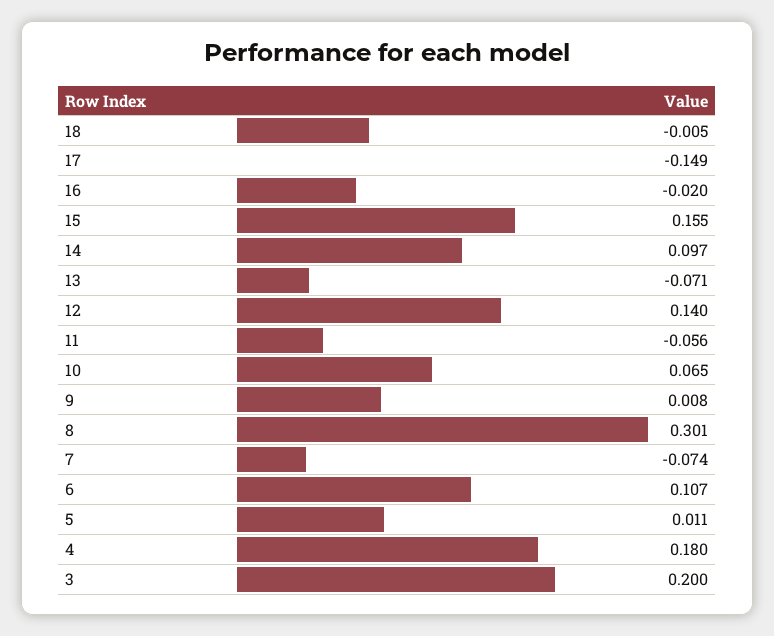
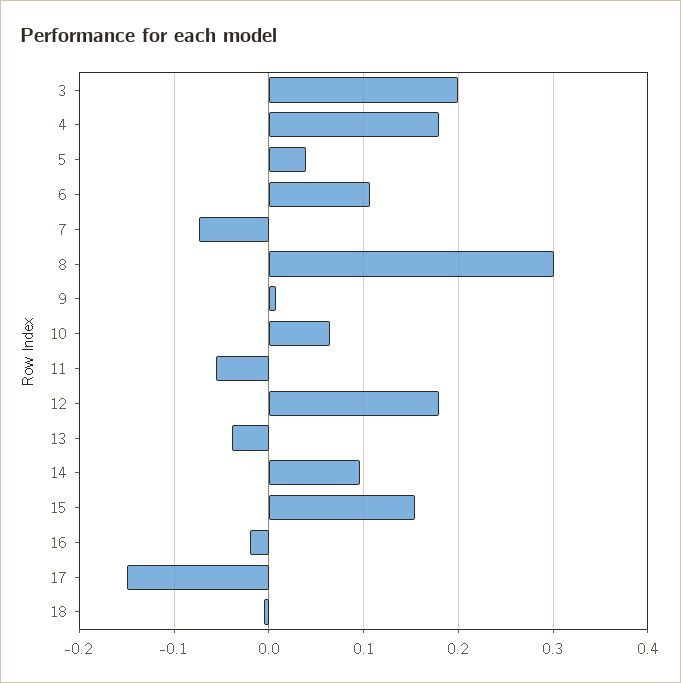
13: -0.071 -> -0.04
12: 0.14 -> 0.18
5: 0.011 -> 0.04

